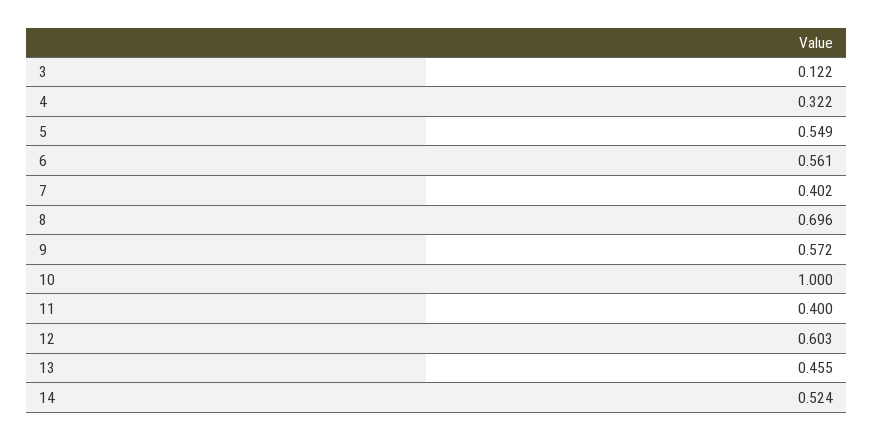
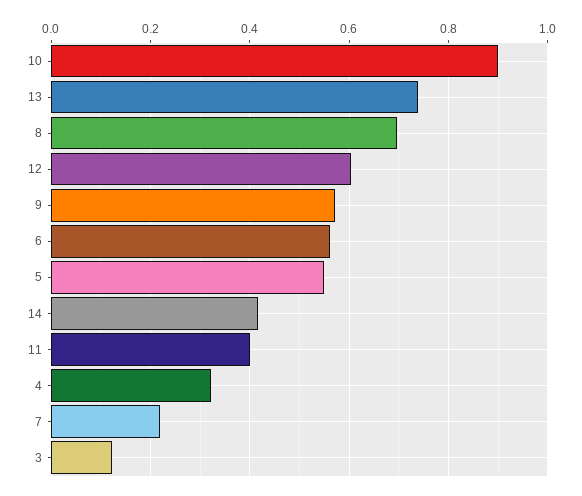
7: 0.402 -> 0.22
10: 1 -> 0.9
13: 0.455 -> 0.74
14: 0.524 -> 0.42

